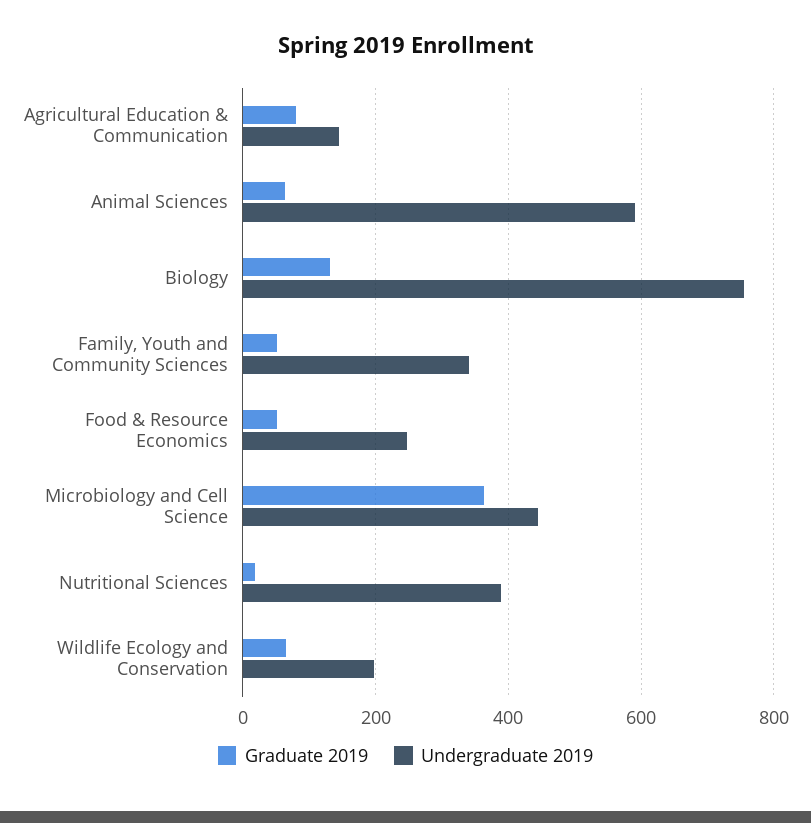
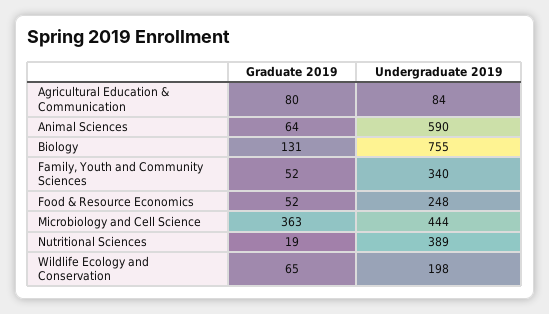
Undergraduate 2019, Agricultural Education & Communication: 140 -> 84

